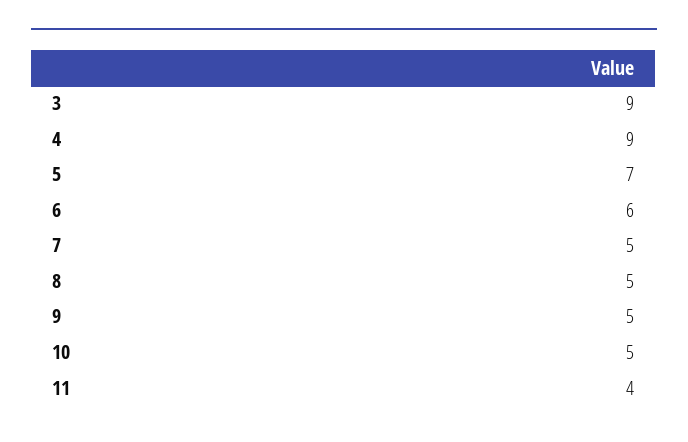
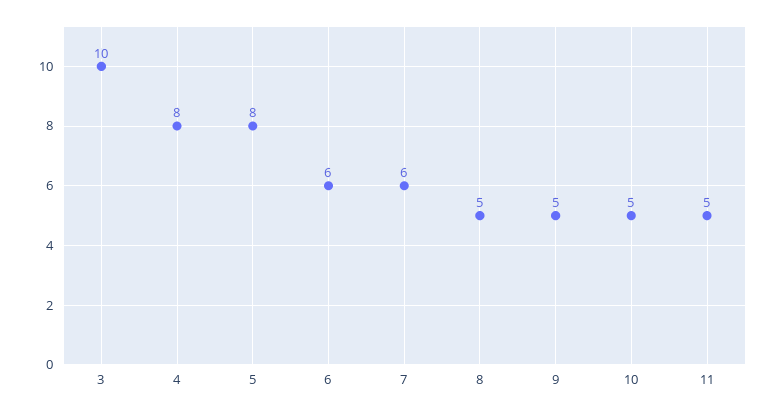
3: 9 -> 10
4: 9 -> 8
5: 7 -> 8
7: 5 -> 6
11: 4 -> 5

